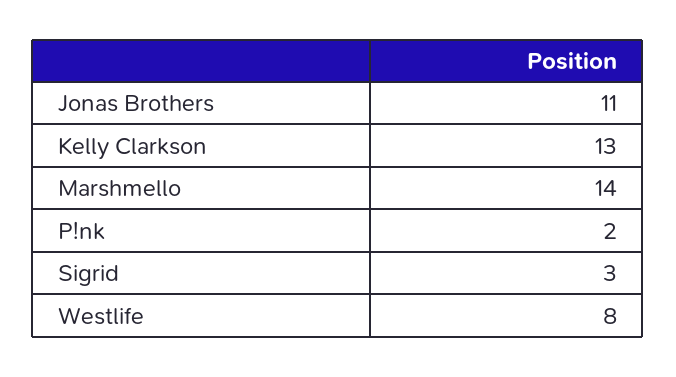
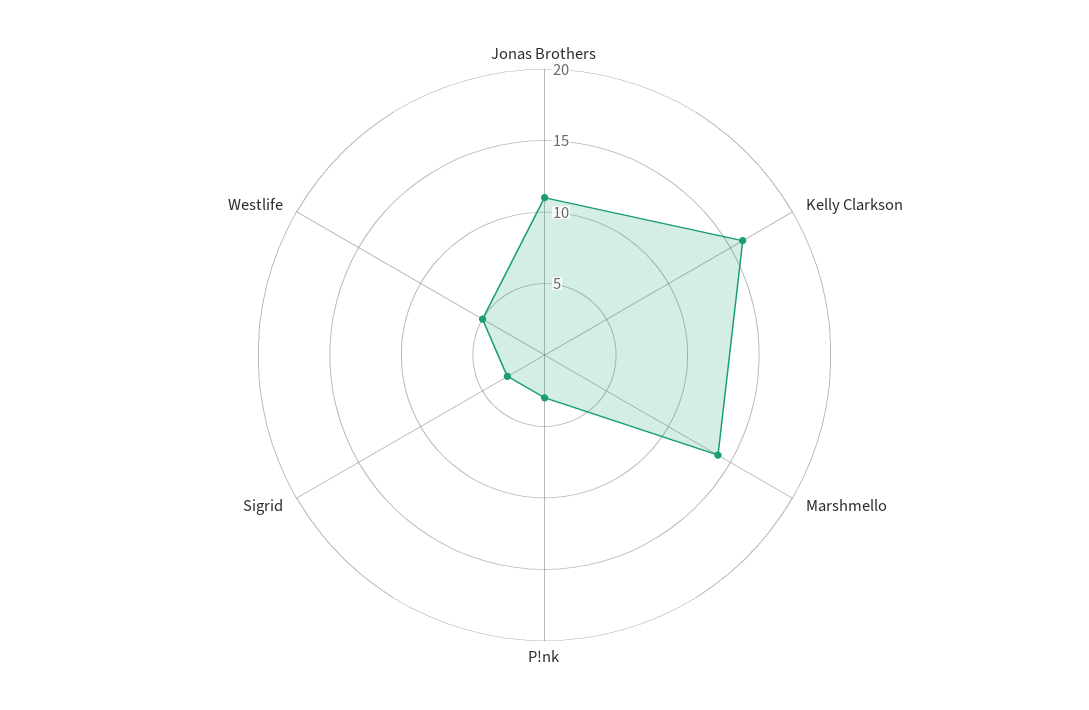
Kelly Clarkson: 13 -> 16
P!nk: 2 -> 3
Westlife: 8 -> 5

